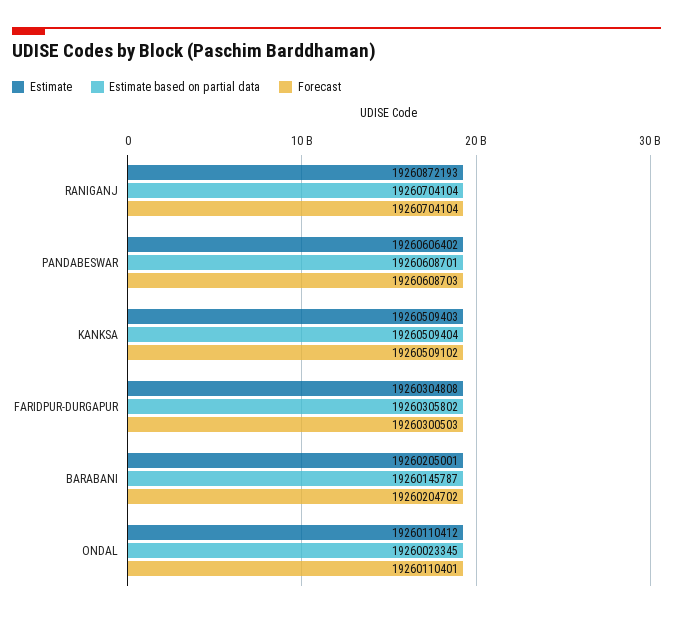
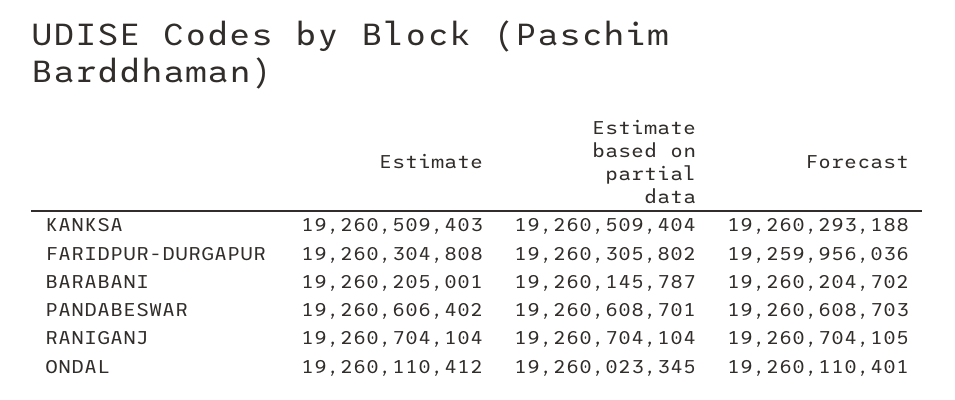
Estimate, RANIGANJ: 19260872193 -> 19260704104
Forecast, RANIGANJ: 19260704104 -> 19260704105
Forecast, KANKSA: 19260509102 -> 19260293188
Forecast, FARIDPUR-DURGAPUR: 19260300503 -> 19259956036

